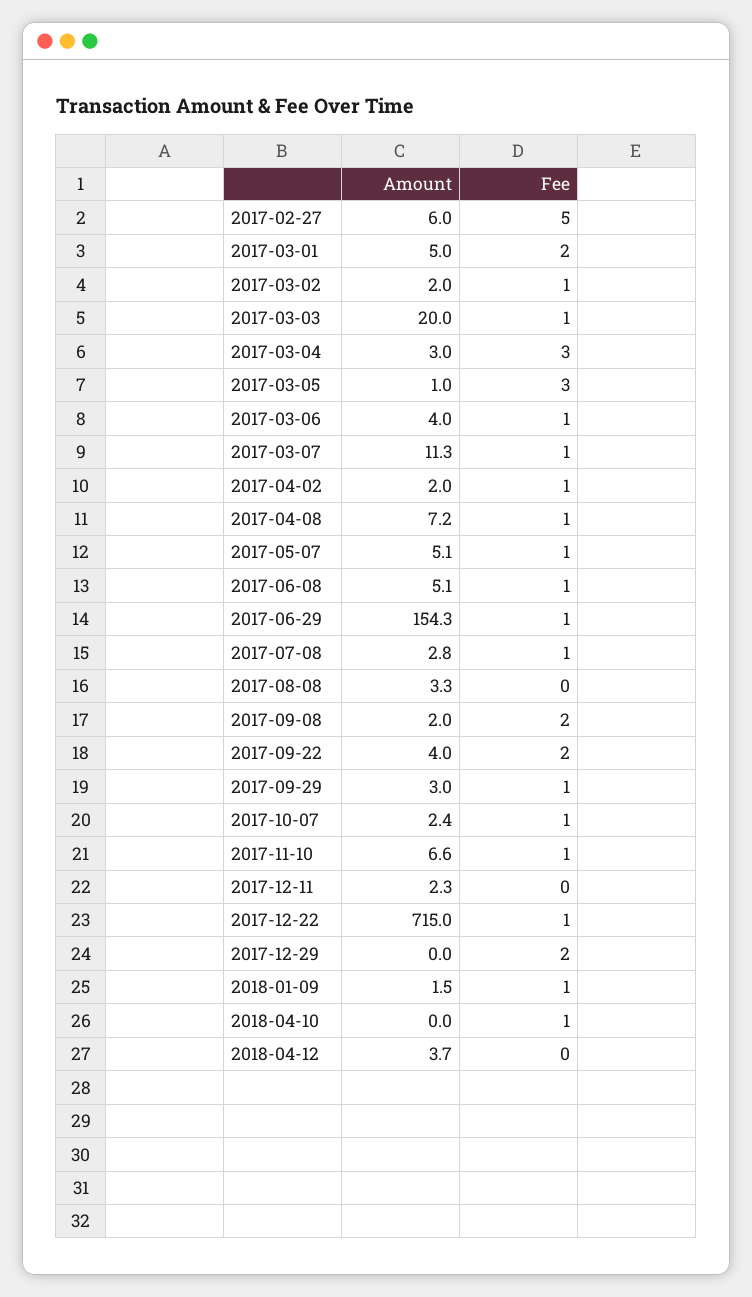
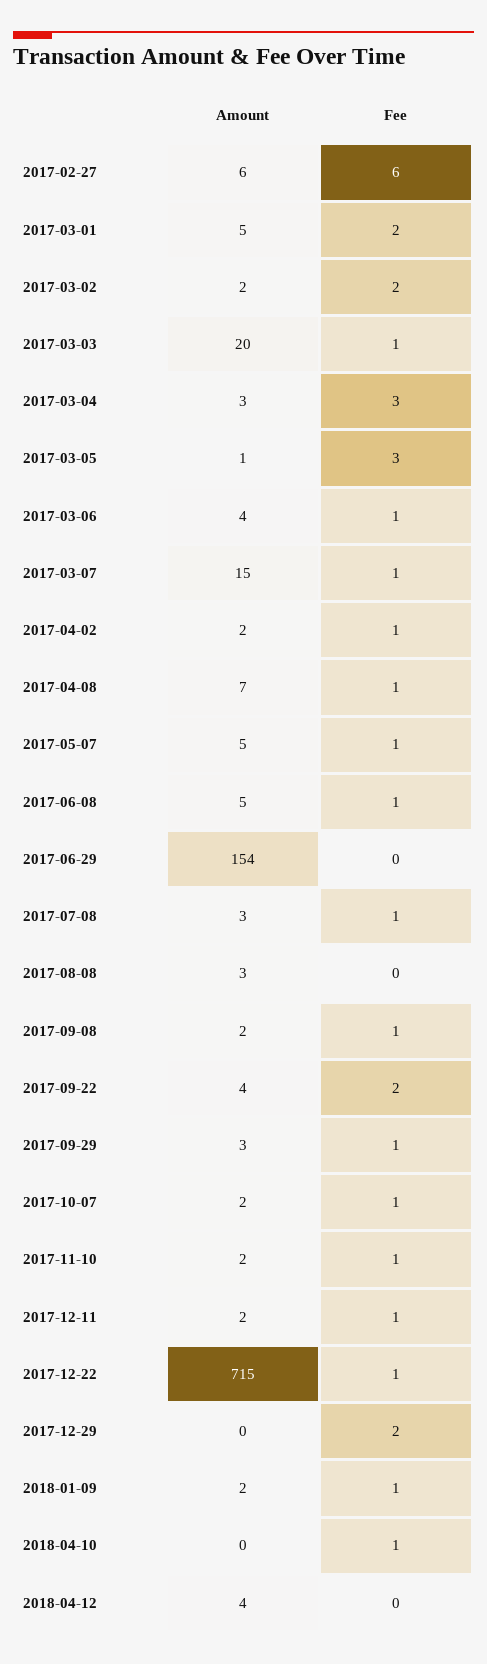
Fee, 2017-02-27: 5 -> 6
Fee, 2017-03-02: 1 -> 2
Amount, 2017-03-07: 11.3 -> 15
Fee, 2017-06-29: 1 -> 0
Fee, 2017-09-08: 2 -> 1
Amount, 2017-11-10: 6.6 -> 2
Fee, 2017-12-11: 0 -> 1

